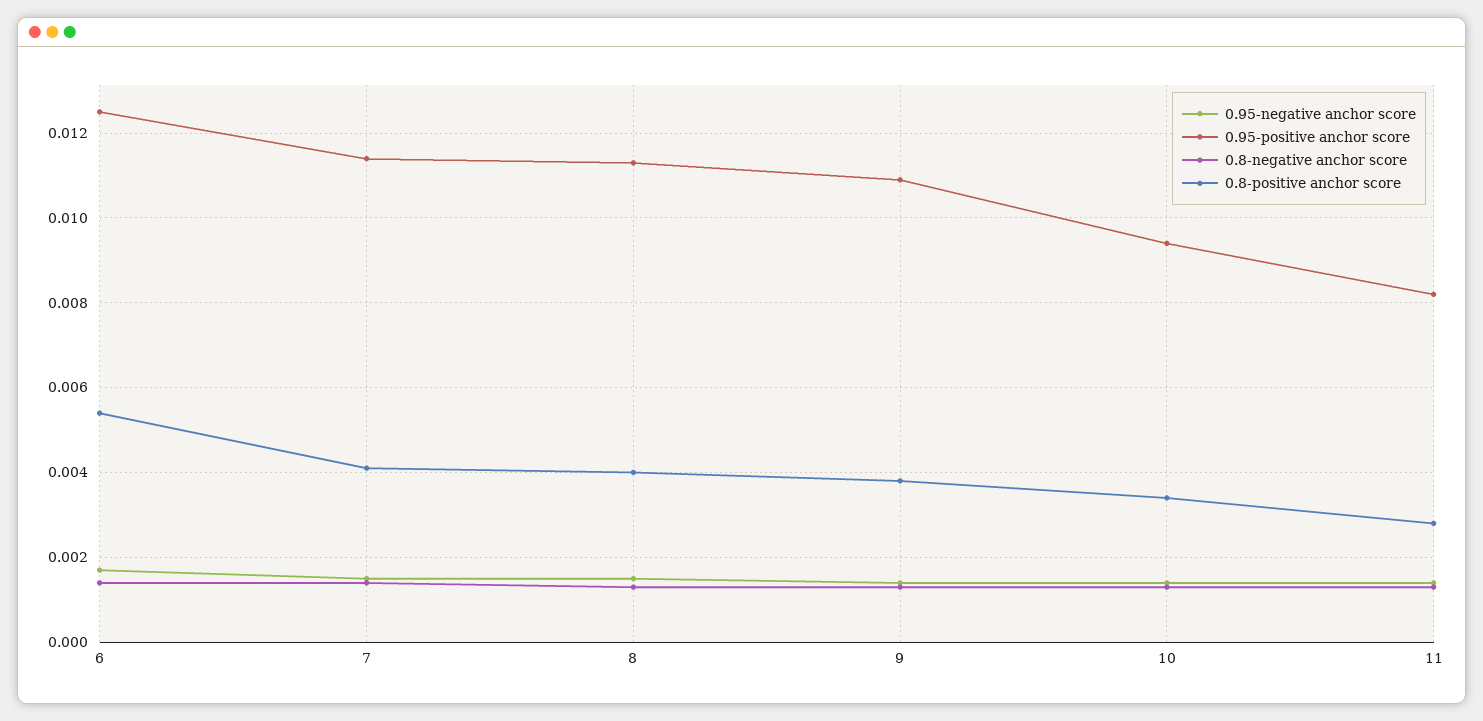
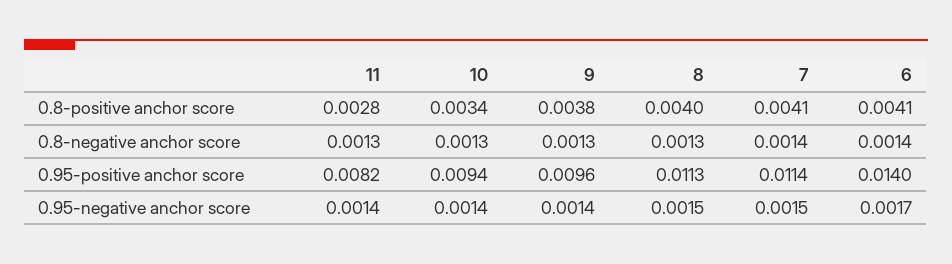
0.95-positive anchor score, 6: 0.0125 -> 0.014
0.8-positive anchor score, 6: 0.0055 -> 0.0041
0.95-positive anchor score, 9: 0.011 -> 0.0096

